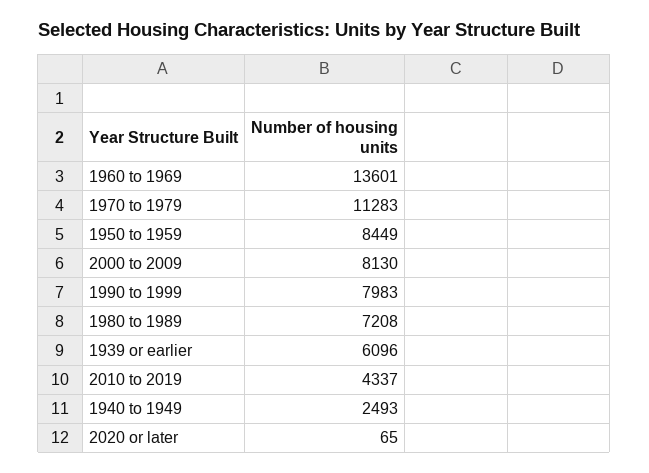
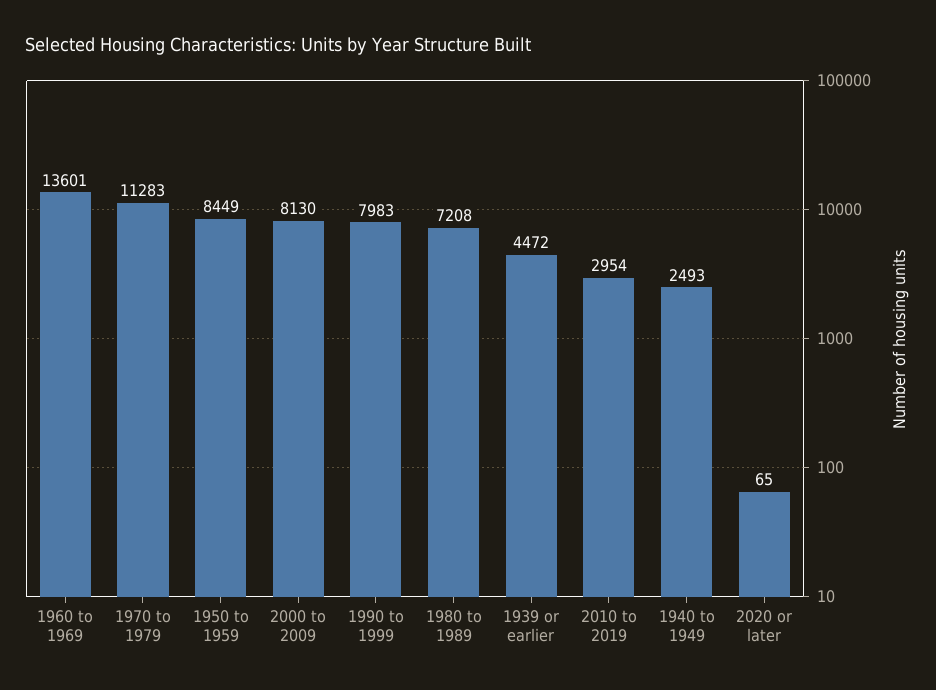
1939 or earlier: 6096 -> 4472
2010 to 2019: 4337 -> 2954

